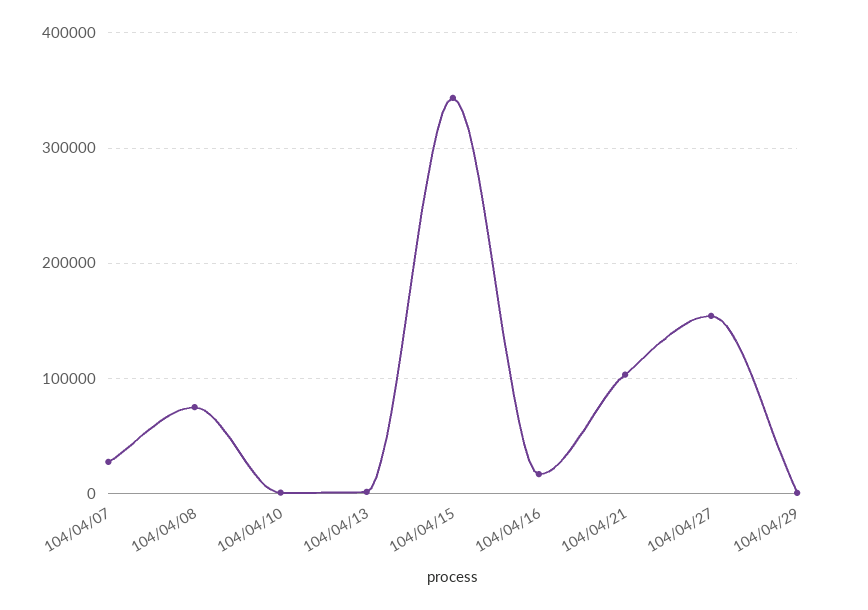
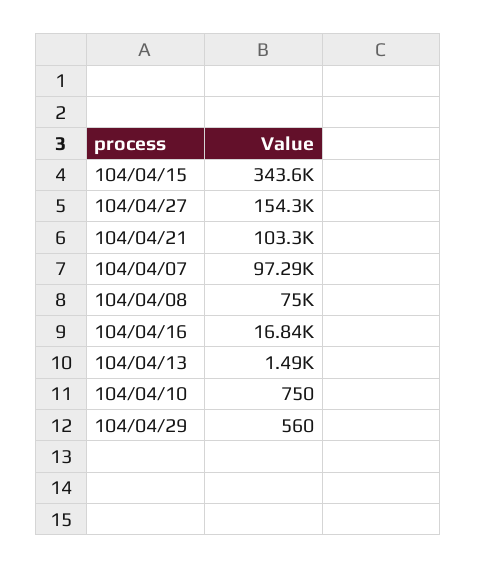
104/04/07: 30000 -> 97290

